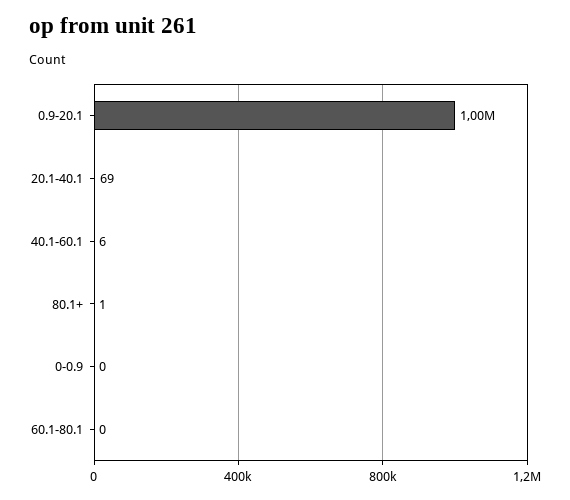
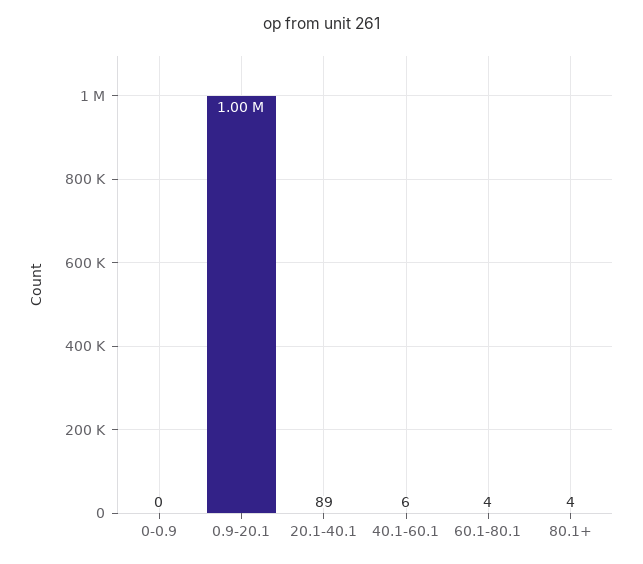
20.1-40.1: 69 -> 89
80.1+: 1 -> 4
60.1-80.1: 0 -> 4

